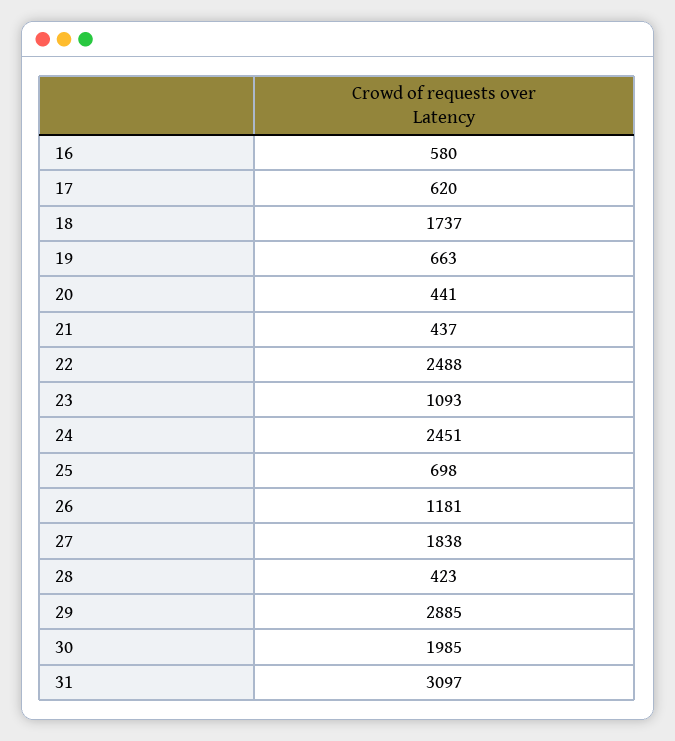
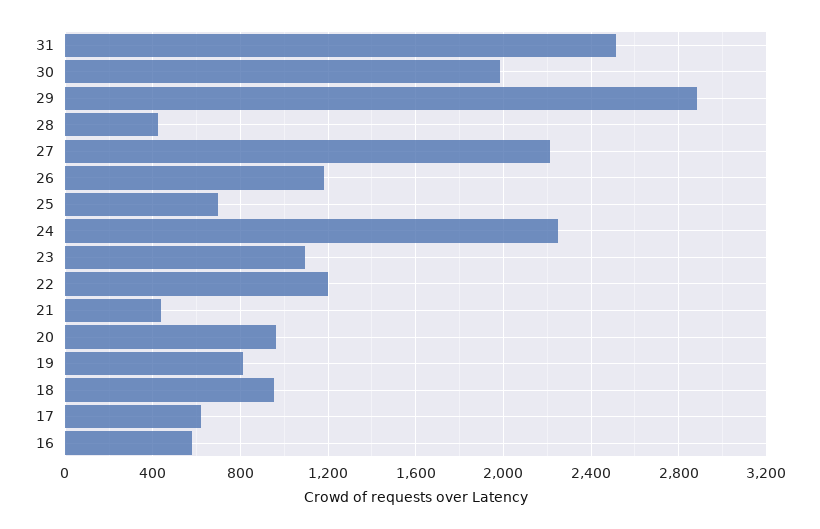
18: 1737 -> 950
19: 663 -> 800
20: 441 -> 950
22: 2488 -> 1200
24: 2451 -> 2250
27: 1838 -> 2200
31: 3097 -> 2500

